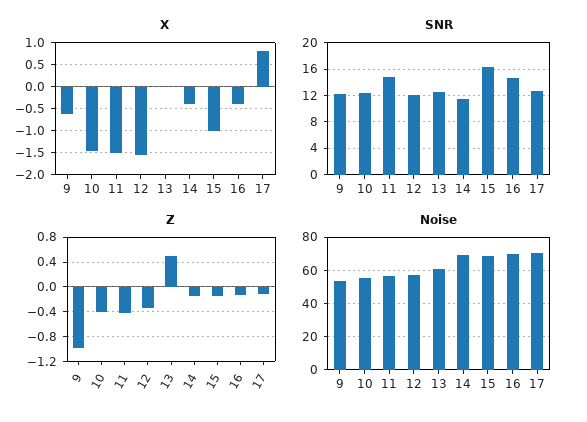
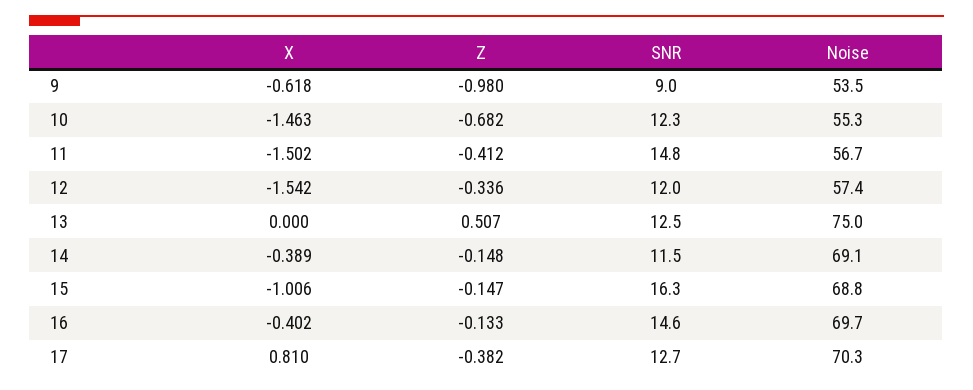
SNR, 9: 12 -> 9
Z, 10: -0.4 -> -0.682
Z, 17: -0.1 -> -0.382
Noise, 13: 60 -> 75

